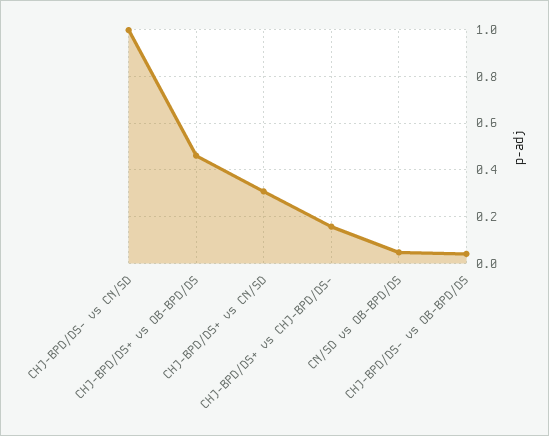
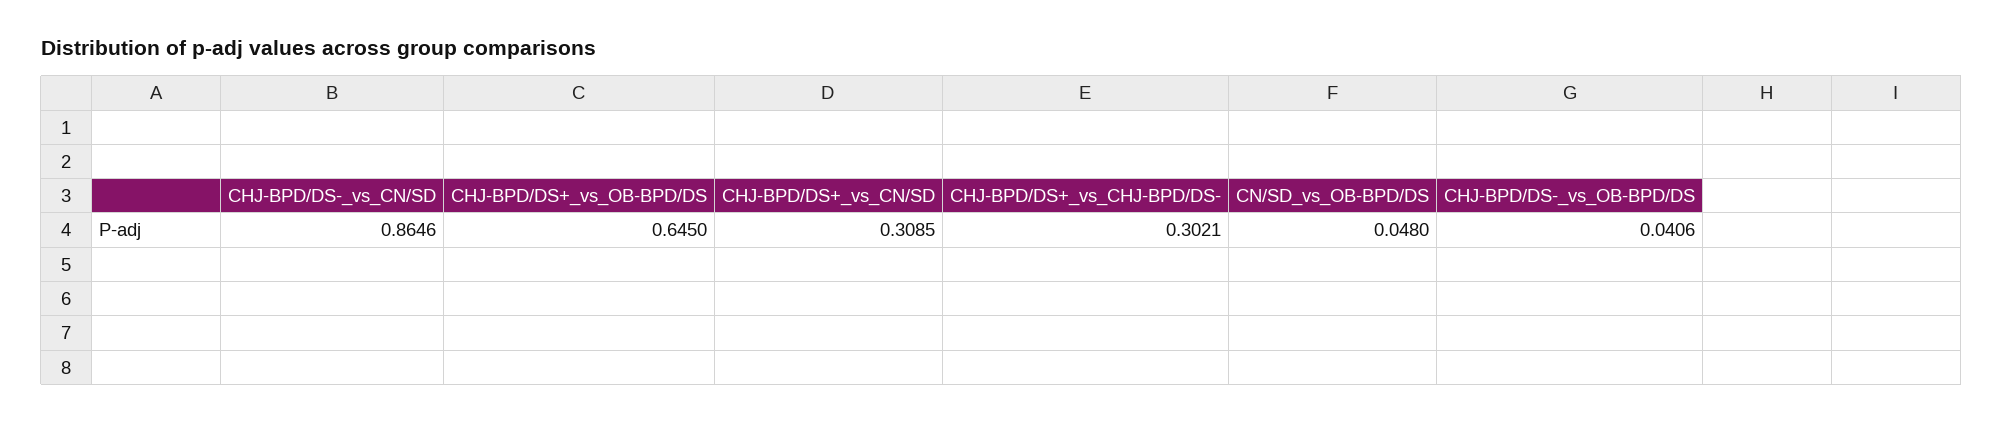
CHJ-BPD/DS- vs CN/SD: 1 -> 0.8646
CHJ-BPD/DS+ vs OB-BPD/DS: 0.45 -> 0.645
CHJ-BPD/DS+ vs CHJ-BPD/DS-: 0.15 -> 0.3021

